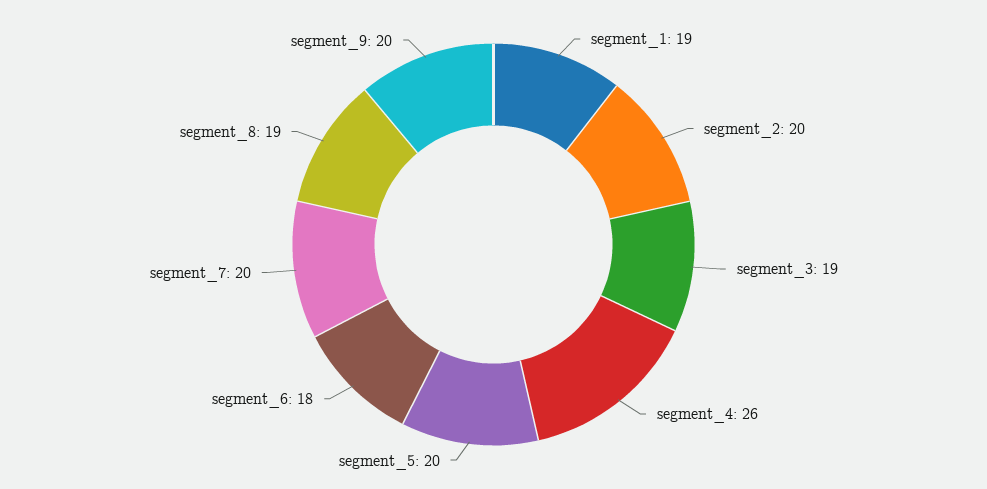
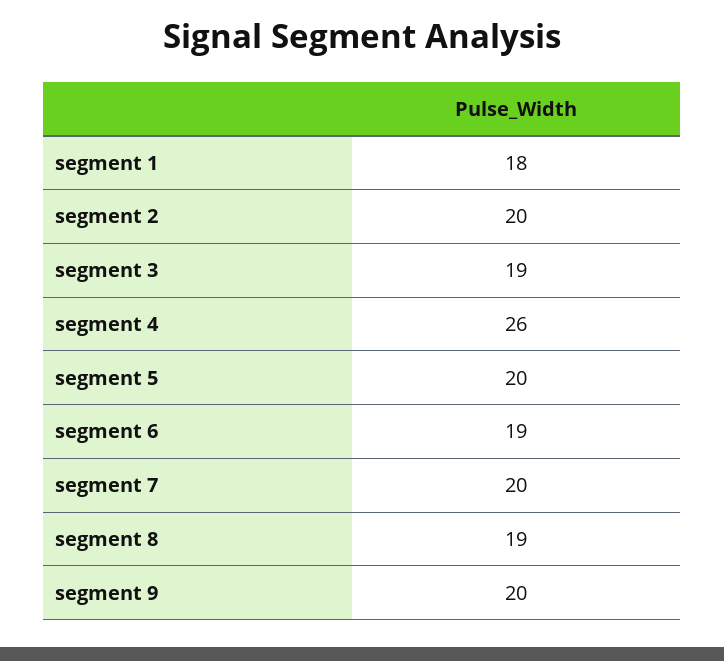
segment_1: 19 -> 18
segment_6: 18 -> 19

